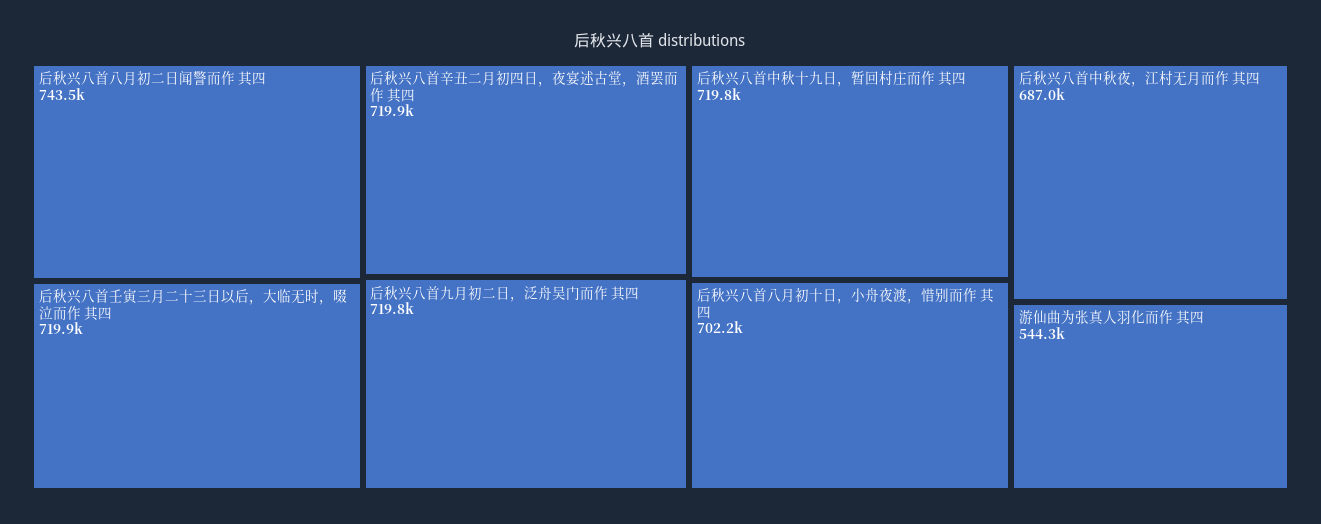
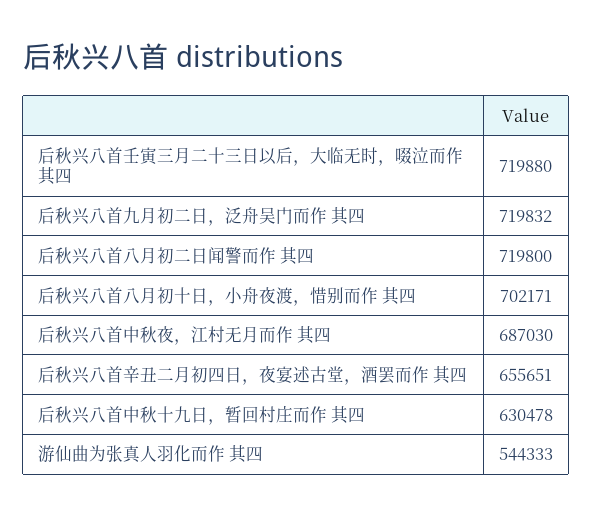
后秋兴八首八月初二日闻警而作 其四: 743500 -> 719800
后秋兴八首辛丑二月初四日，夜宴述古堂，酒罢而作 其四: 719900 -> 655651
后秋兴八首中秋十九日，暂回村庄而作 其四: 719800 -> 630478

